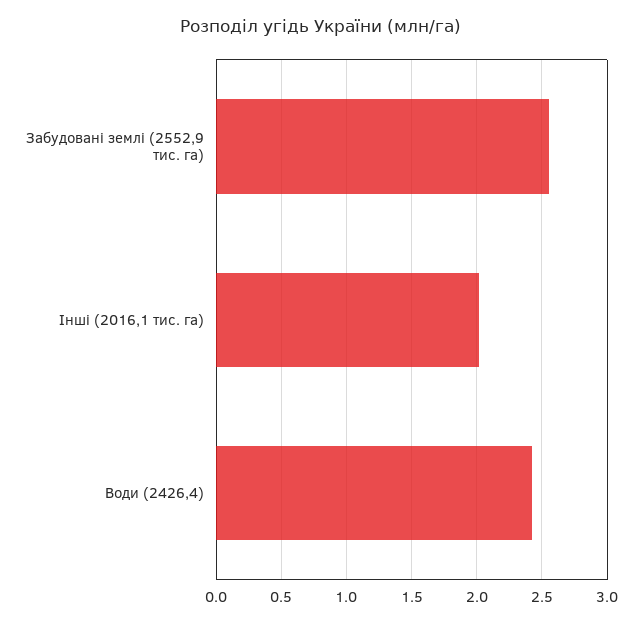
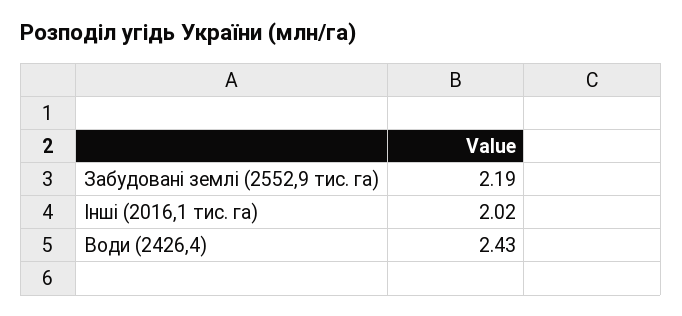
Забудовані землі (2552,9 тис. га): 2.55 -> 2.19

